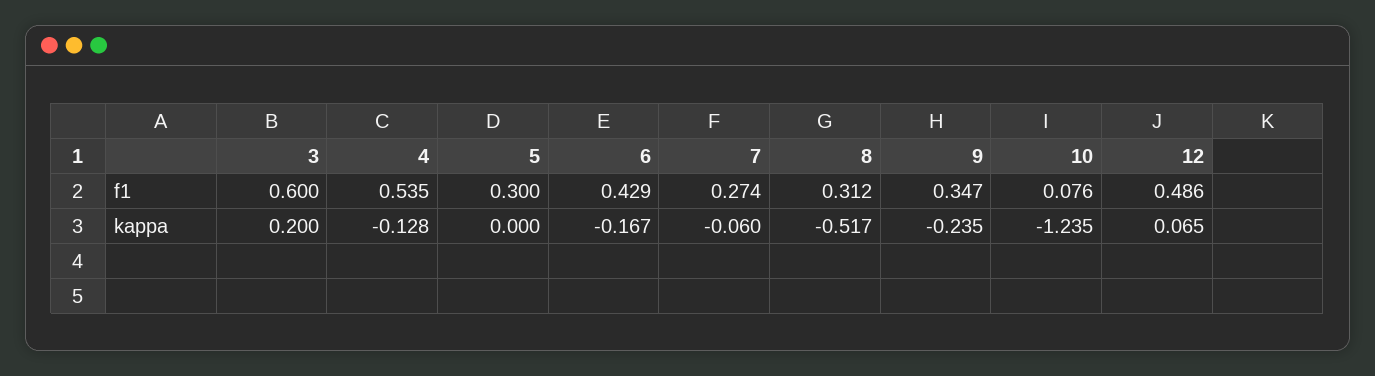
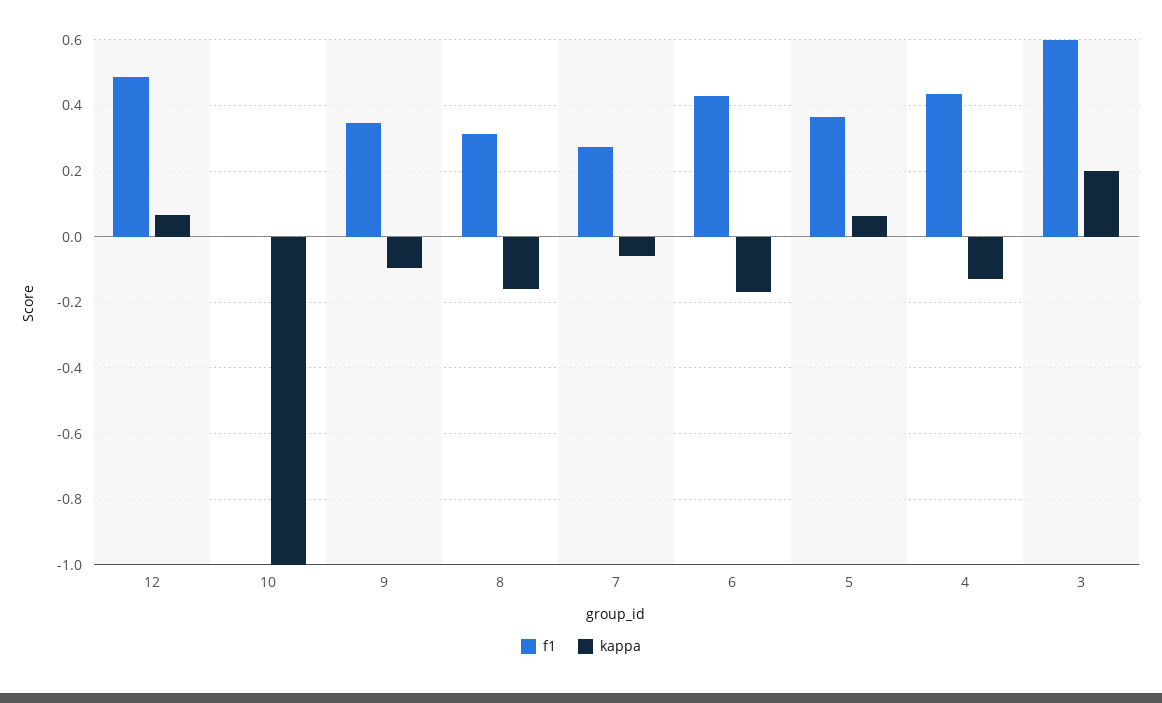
f1, 4: 0.535 -> 0.44
f1, 5: 0.3 -> 0.36
f1, 10: 0.076 -> 0
kappa, 5: 0 -> 0.06
kappa, 8: -0.517 -> -0.16
kappa, 9: -0.235 -> -0.1
kappa, 10: -1.235 -> -1

